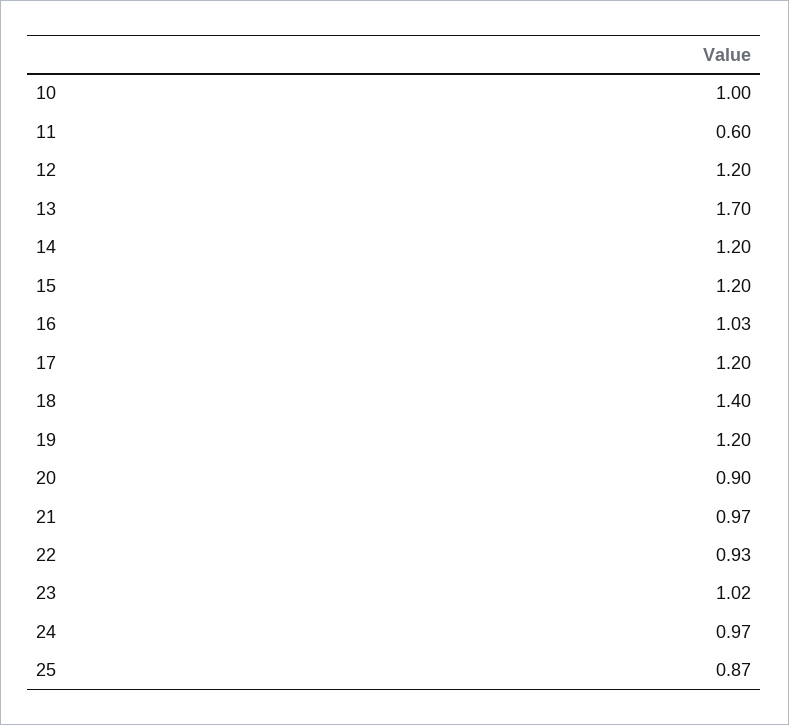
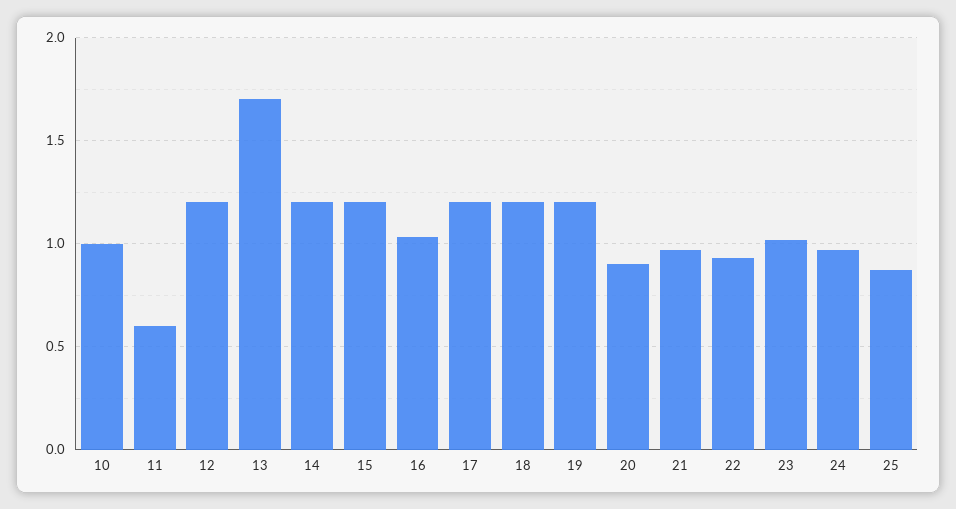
18: 1.4 -> 1.2

